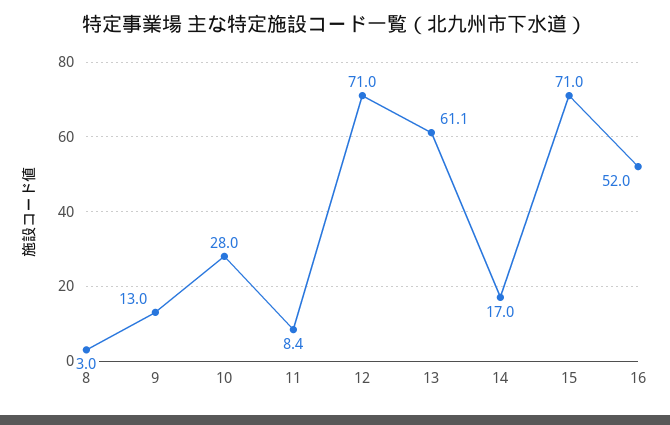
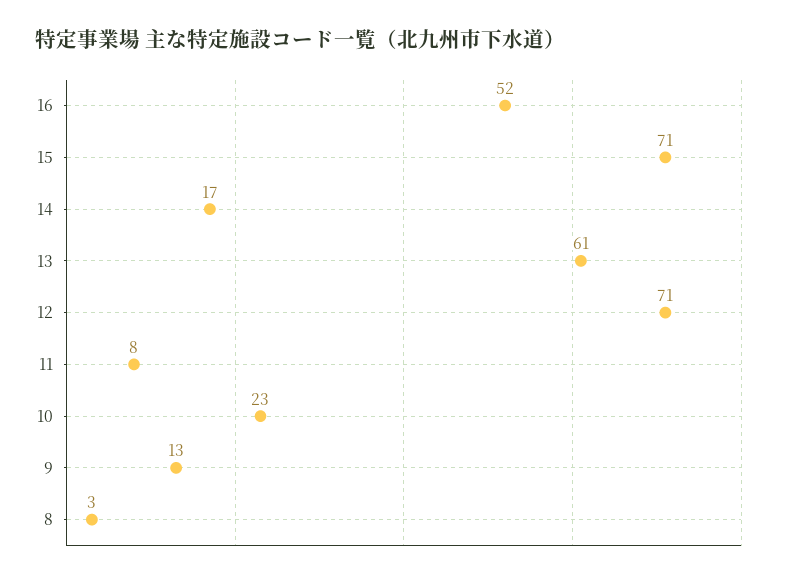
10: 28 -> 23

